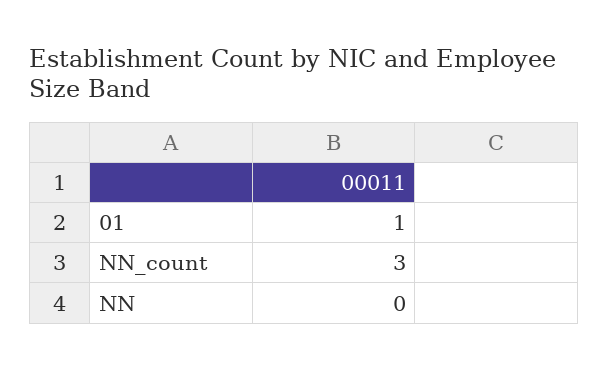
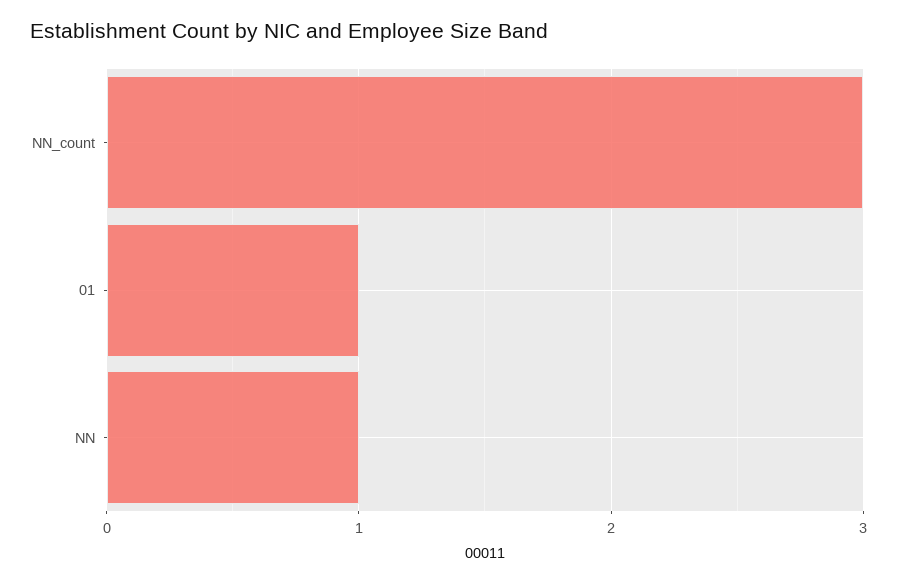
NN: 0 -> 1

